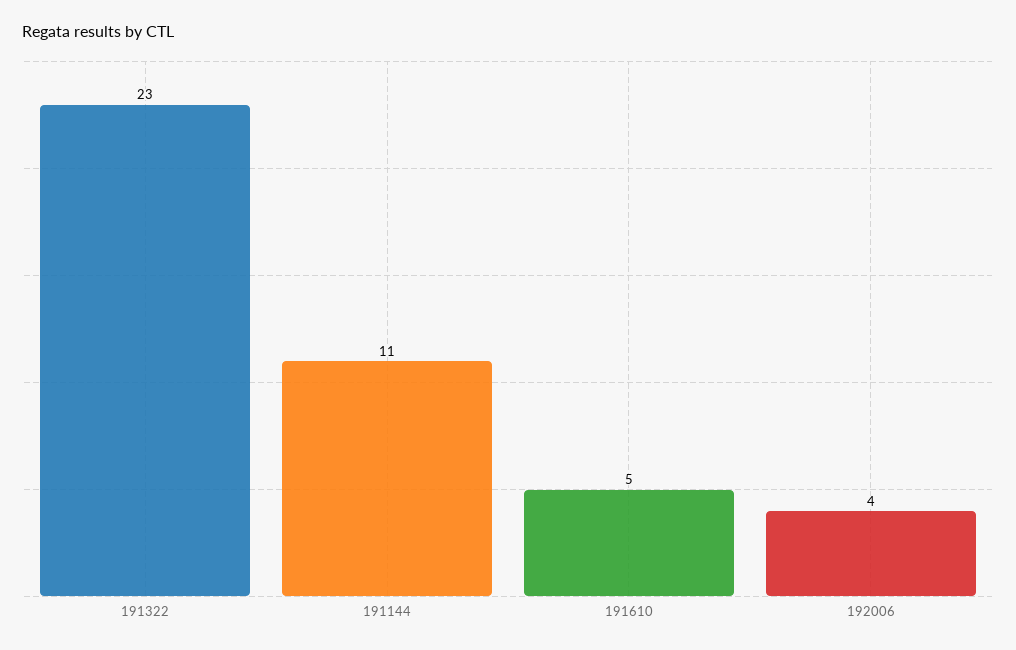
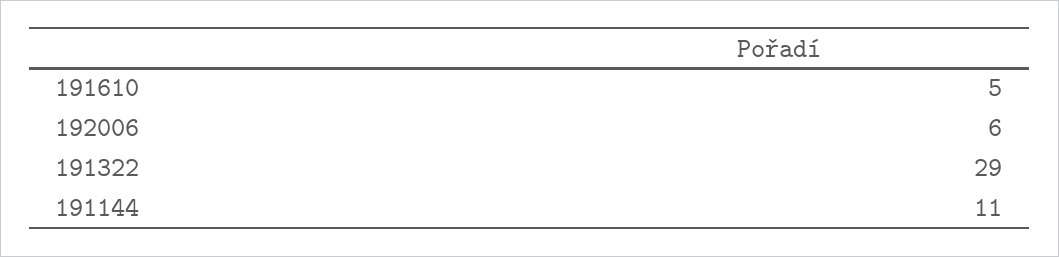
191322: 23 -> 29
192006: 4 -> 6

